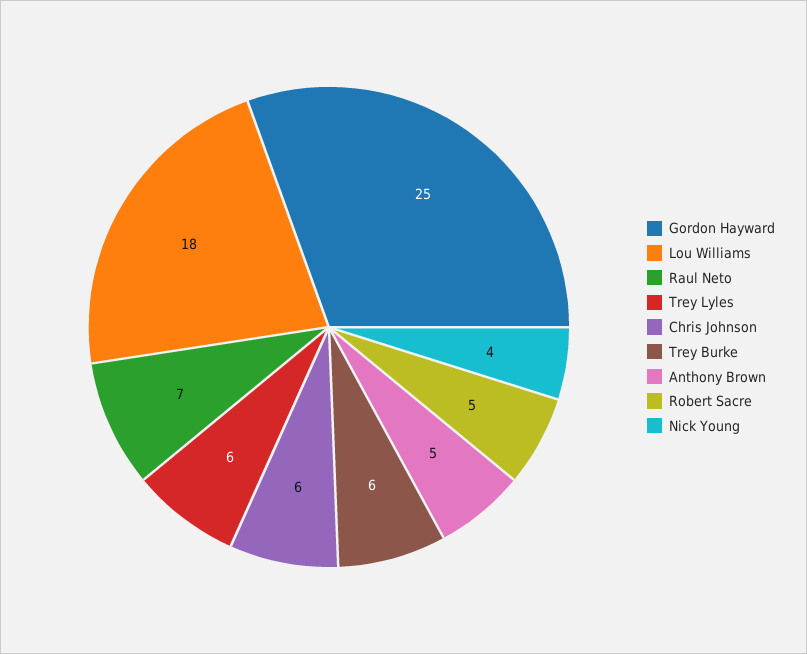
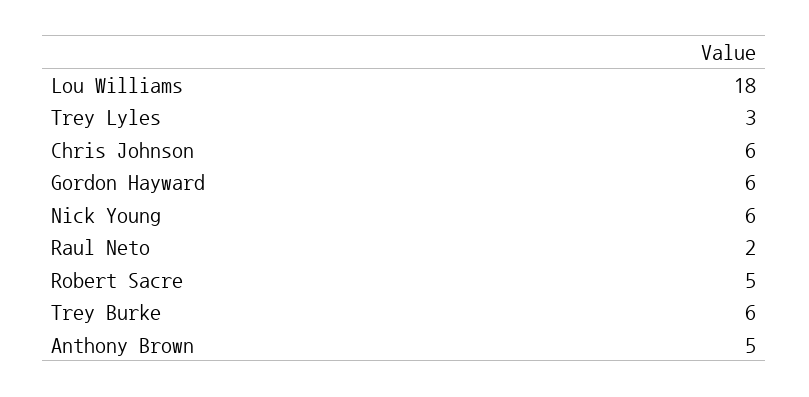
Gordon Hayward: 25 -> 6
Raul Neto: 7 -> 2
Trey Lyles: 6 -> 3
Nick Young: 4 -> 6

